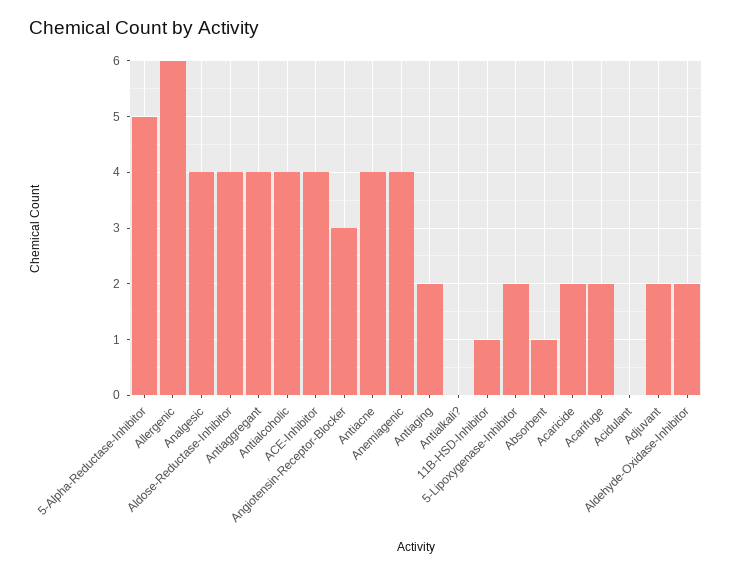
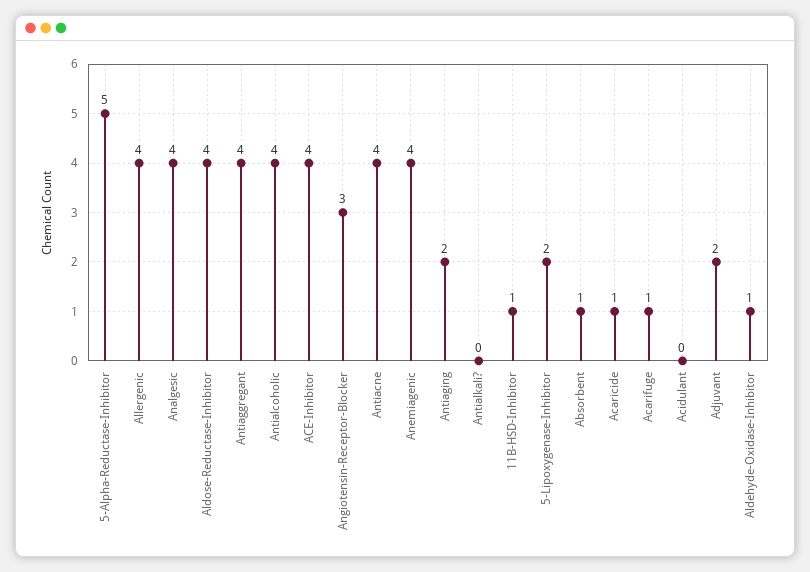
Allergenic: 6 -> 4
Acaricide: 2 -> 1
Acarifuge: 2 -> 1
Aldehyde-Oxidase-Inhibitor: 2 -> 1

